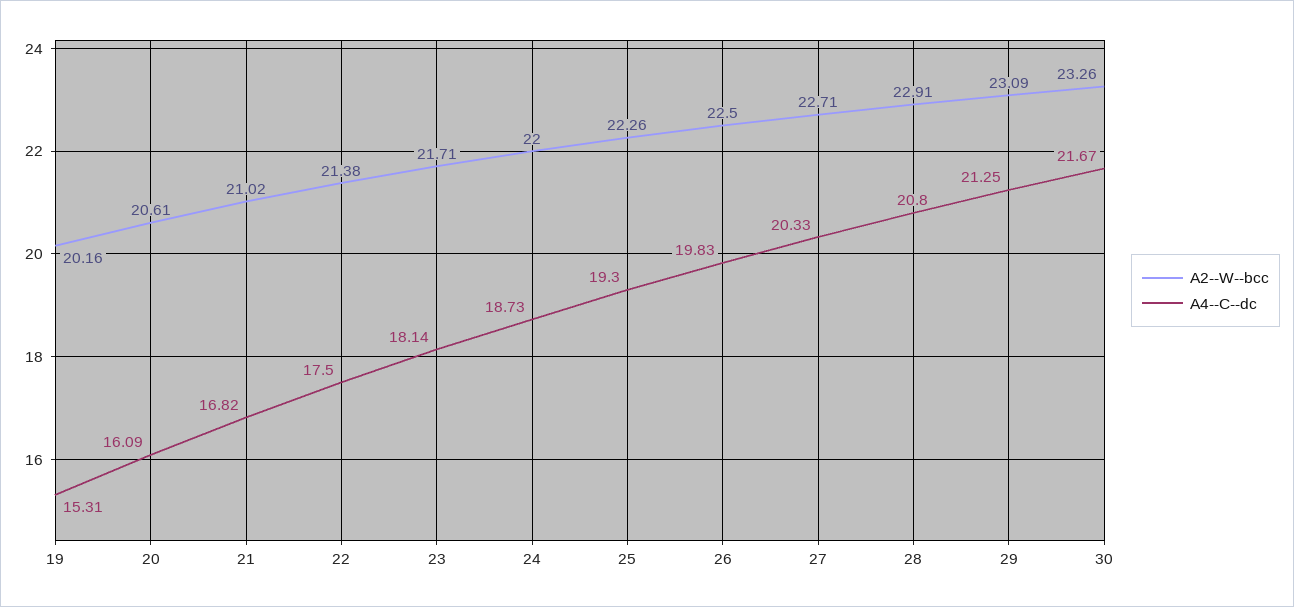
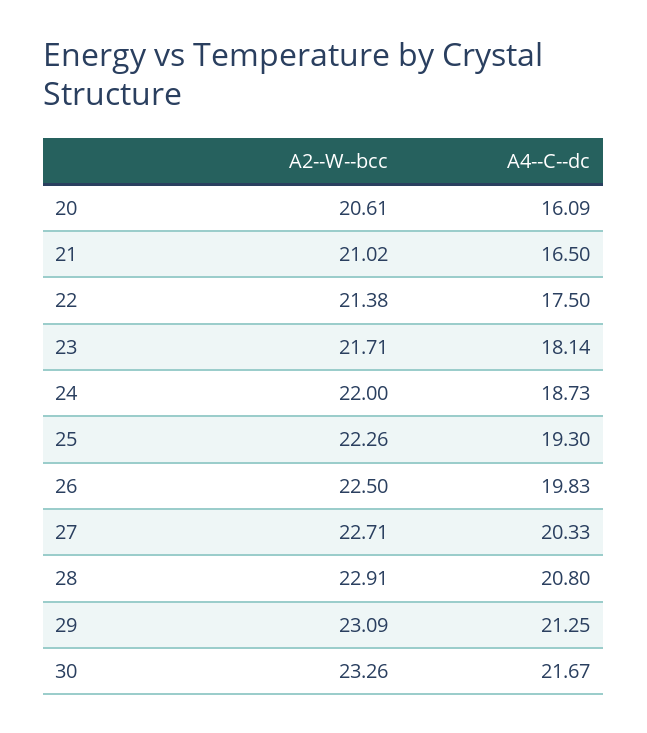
A2--W--bcc, 19: 20.16 -> none
A4--C--dc, 19: 15.31 -> none
A4--C--dc, 21: 16.82 -> 16.5

